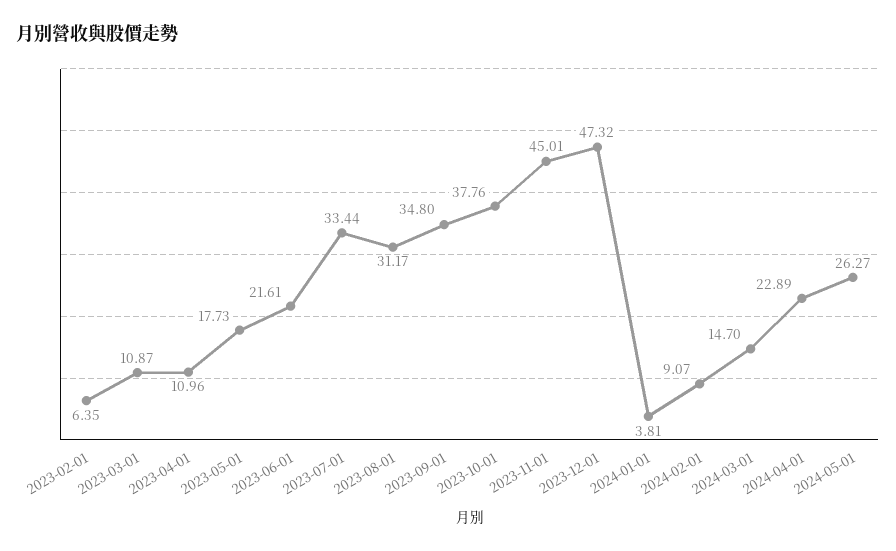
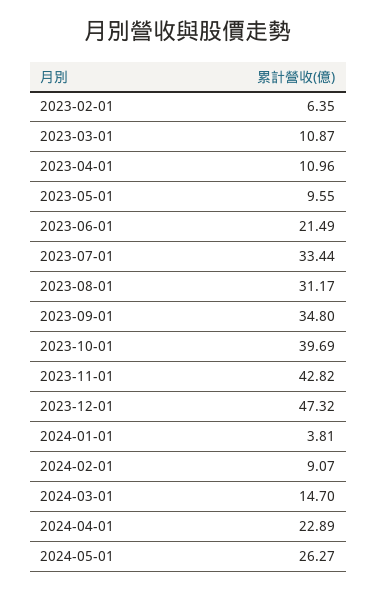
2023-05-01: 17.73 -> 9.55
2023-06-01: 21.61 -> 21.49
2023-10-01: 37.76 -> 39.69
2023-11-01: 45.01 -> 42.82

